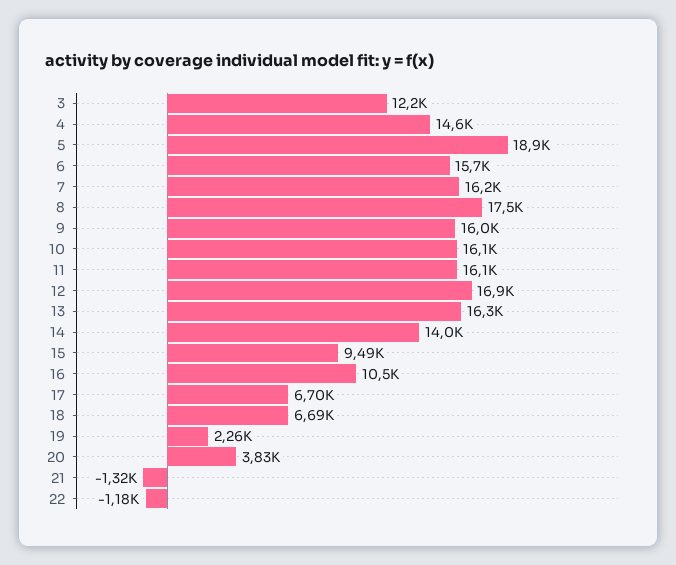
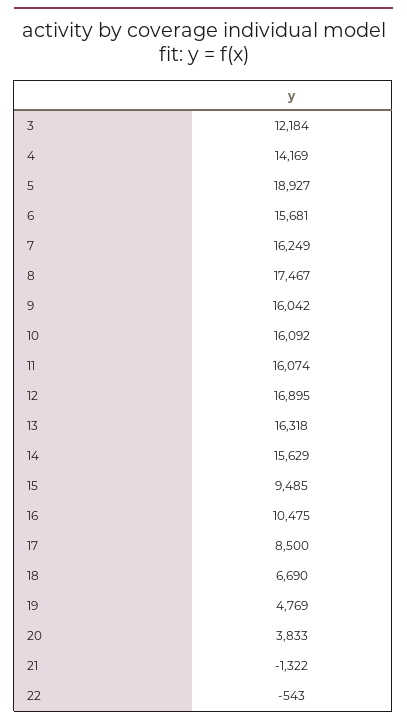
4: 14600 -> 14169
14: 14000 -> 15629
17: 6700 -> 8500
19: 2260 -> 4769
22: -1180 -> -543

